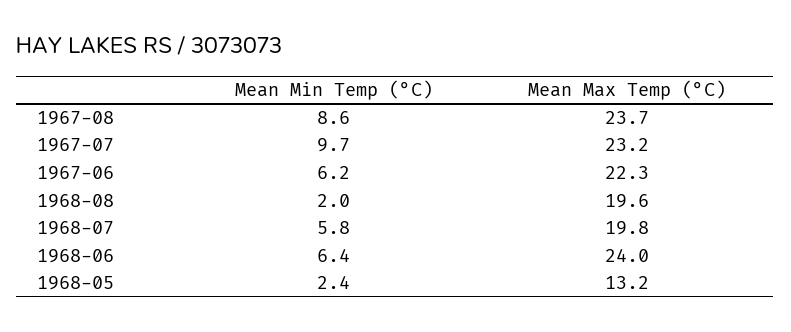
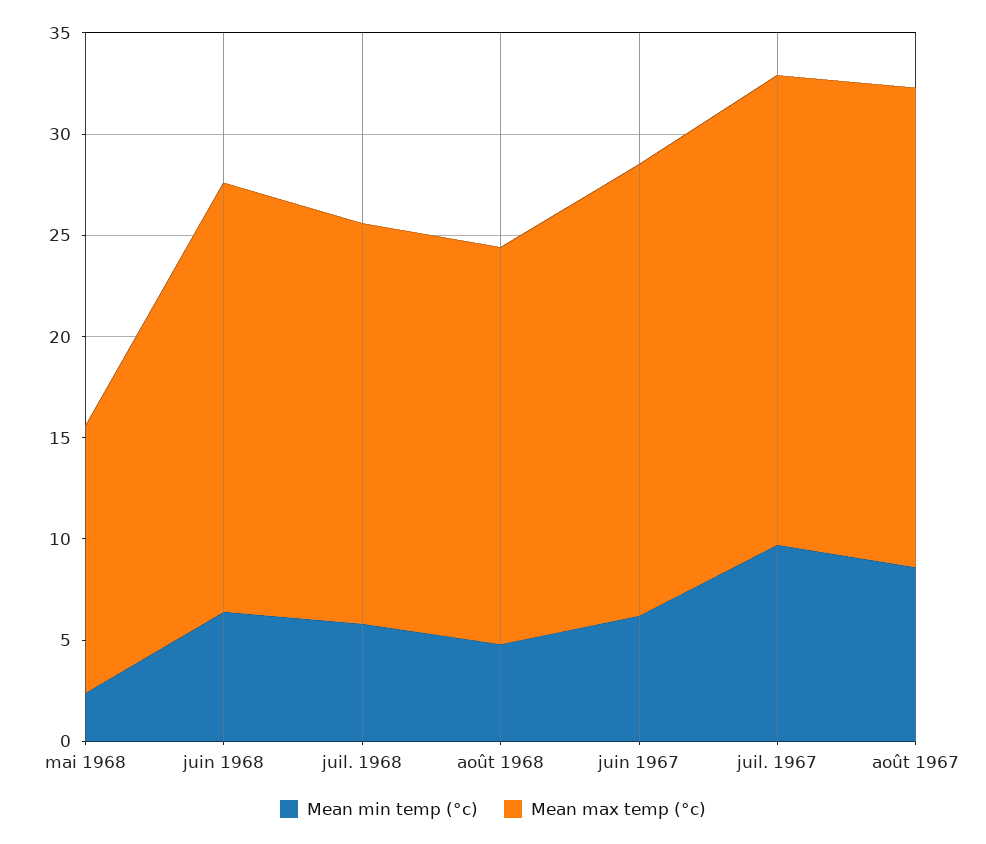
Mean Min Temp (°C), 1968-08: 2 -> 5
Mean Max Temp (°C), 1968-06: 24 -> 21

